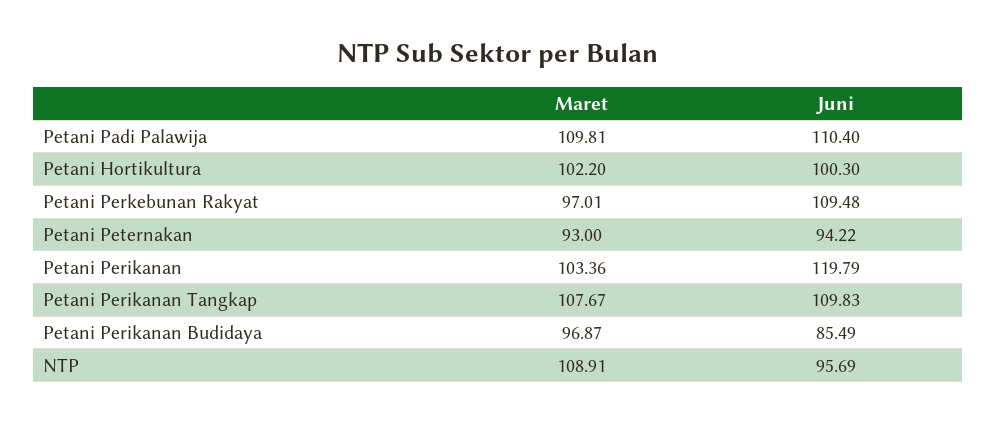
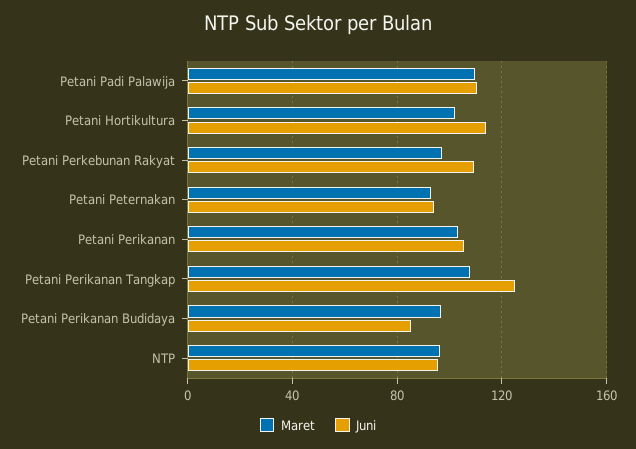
Juni, Petani Hortikultura: 100.3 -> 115
Juni, Petani Perikanan: 119.79 -> 105
Juni, Petani Perikanan Tangkap: 109.83 -> 125
Maret, NTP: 108.91 -> 95

